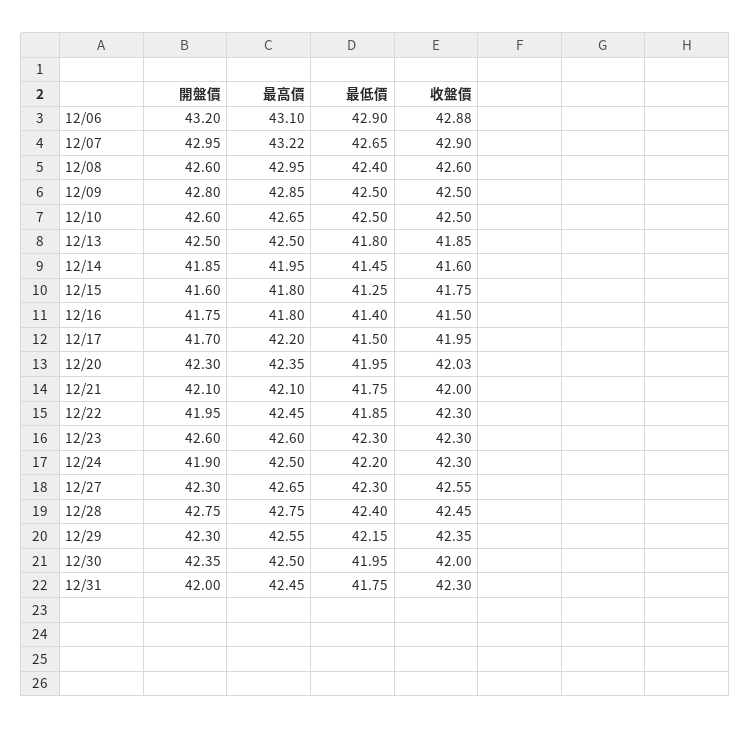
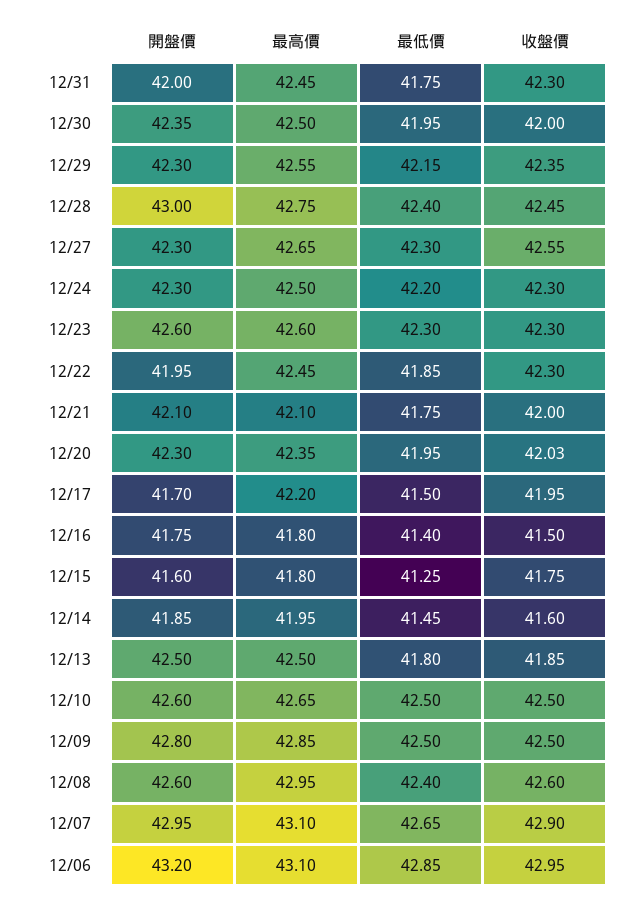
最低價, 12/06: 42.9 -> 42.85
收盤價, 12/06: 42.88 -> 42.95
最高價, 12/07: 43.22 -> 43.1
開盤價, 12/24: 41.9 -> 42.3
開盤價, 12/28: 42.75 -> 43

